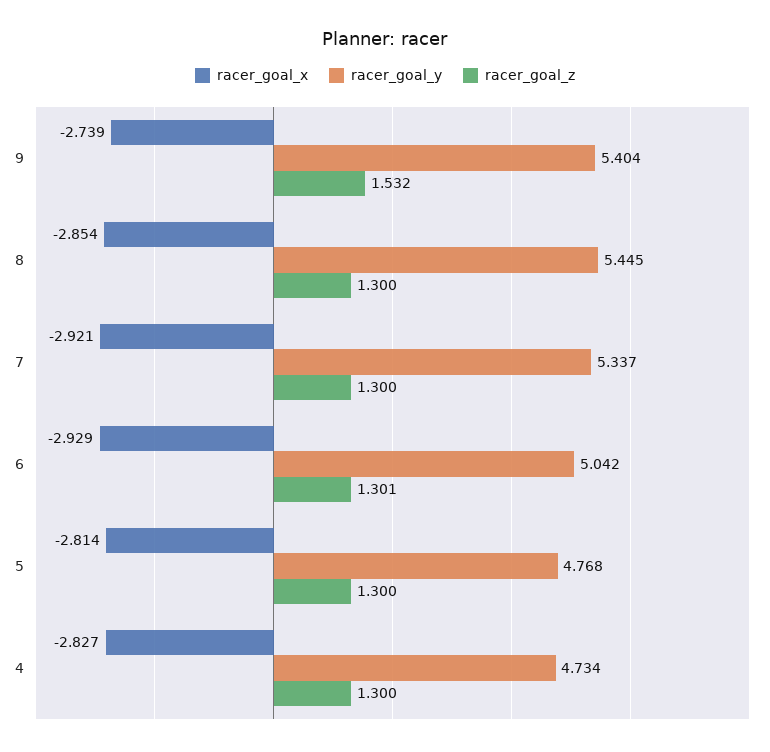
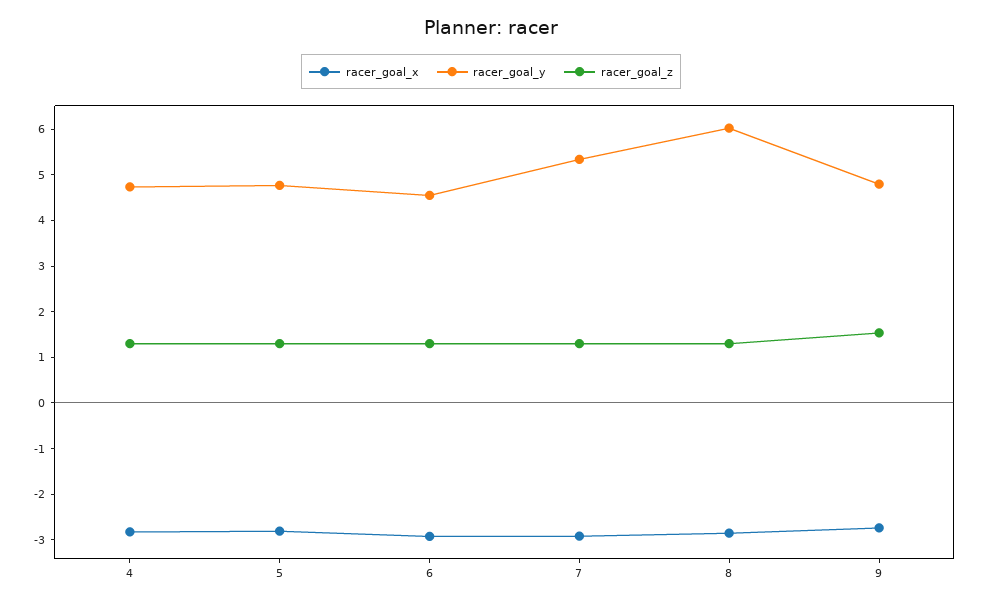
racer_goal_y, 9: 5.404 -> 4.8
racer_goal_y, 8: 5.445 -> 6
racer_goal_y, 6: 5.042 -> 4.6

